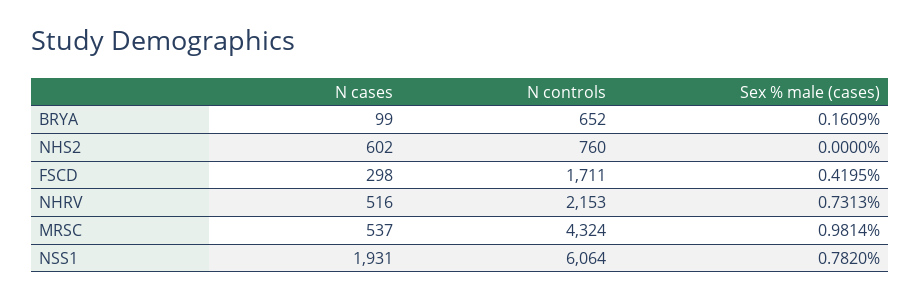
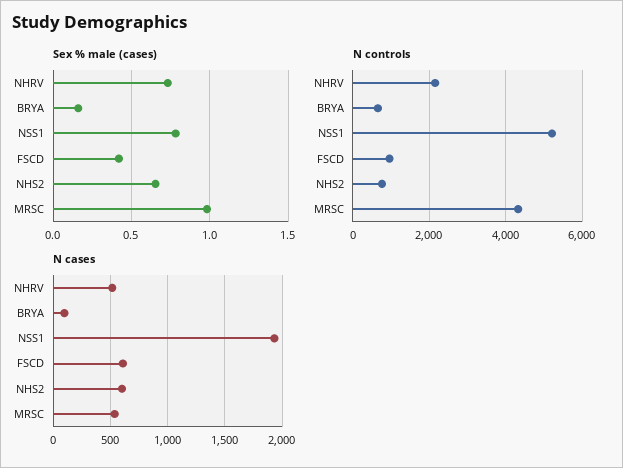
Sex % male (cases), NHS2: 0 -> 0.65
N cases, FSCD: 298 -> 600
N controls, FSCD: 1711 -> 1000
N controls, NSS1: 6064 -> 5200

